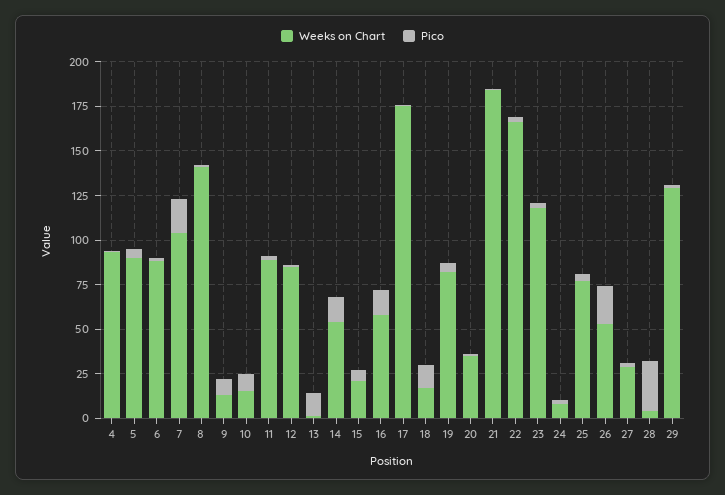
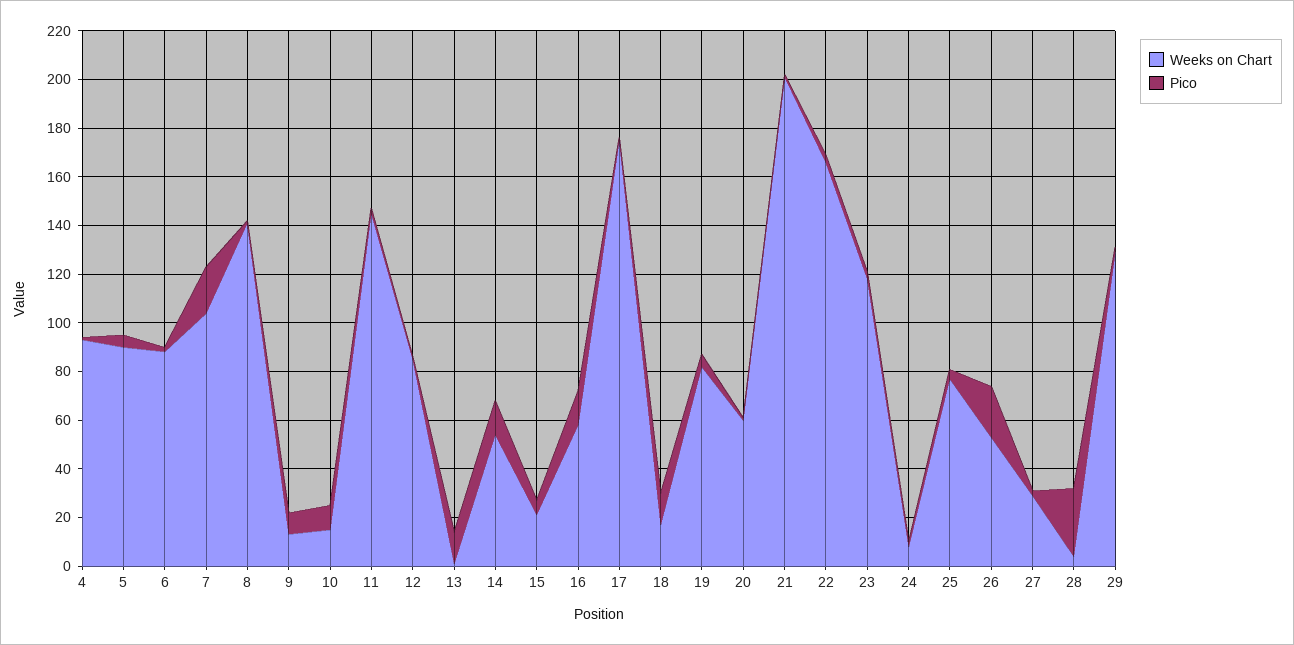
Weeks on Chart, 11: 90 -> 145
Weeks on Chart, 20: 35 -> 60
Weeks on Chart, 21: 185 -> 200

